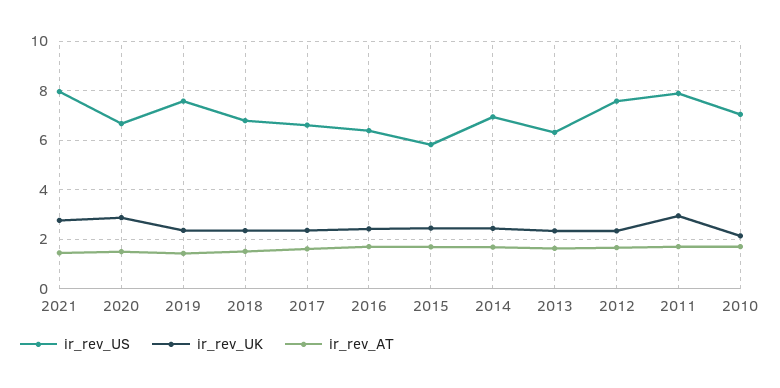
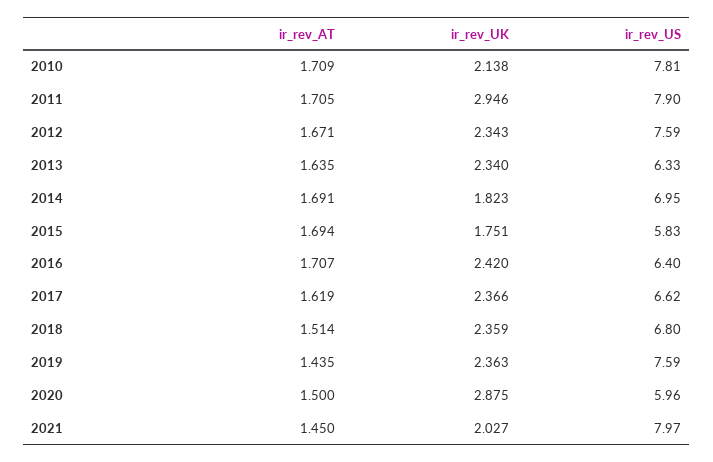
ir_rev_UK, 2021: 2.75 -> 2.027
ir_rev_US, 2020: 6.75 -> 5.96
ir_rev_UK, 2015: 2.5 -> 1.751
ir_rev_UK, 2014: 2.5 -> 1.823
ir_rev_US, 2010: 7 -> 7.81

